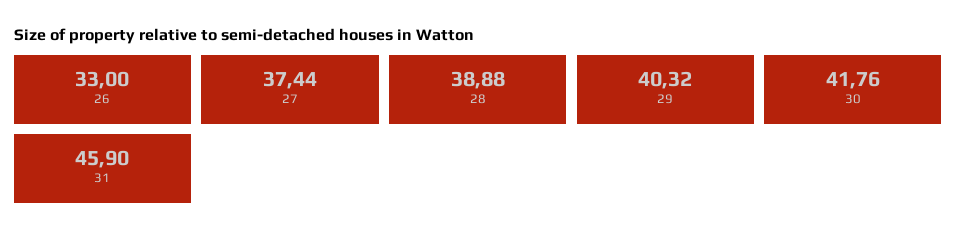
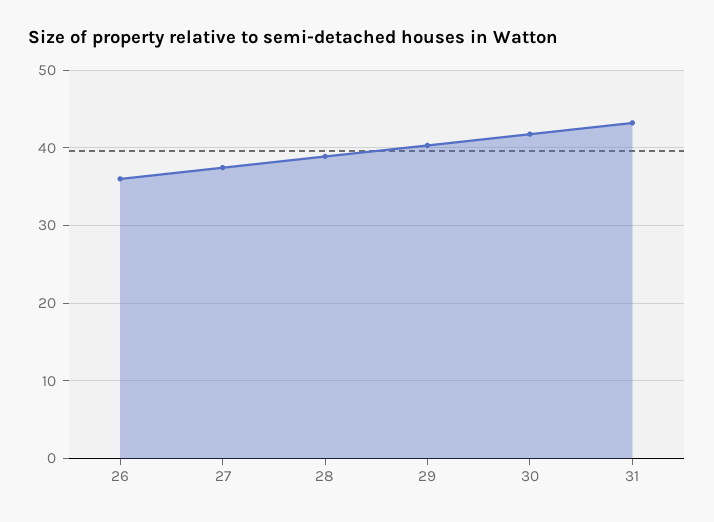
26: 33 -> 36
31: 45.9 -> 43

